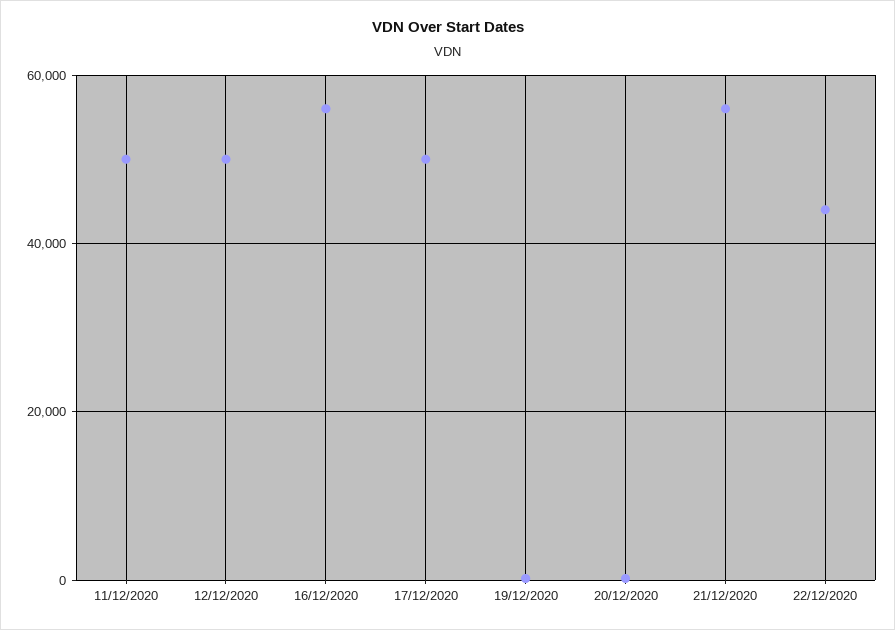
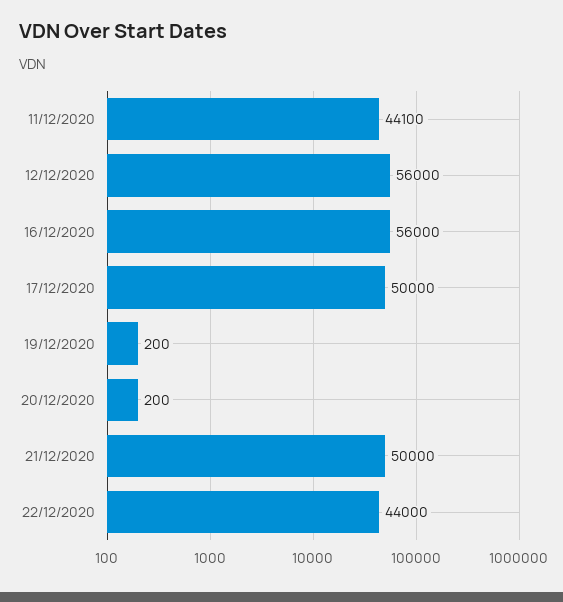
11/12/2020: 50000 -> 44100
12/12/2020: 50000 -> 56000
21/12/2020: 56000 -> 50000

